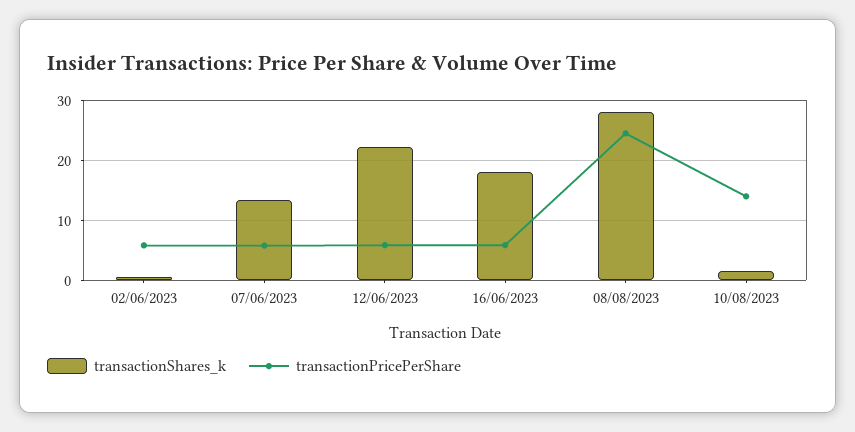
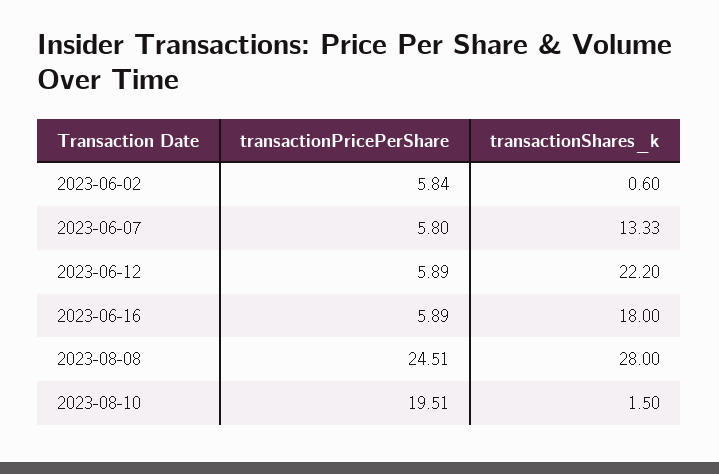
transactionPricePerShare, 10/08/2023: 14 -> 19.51

